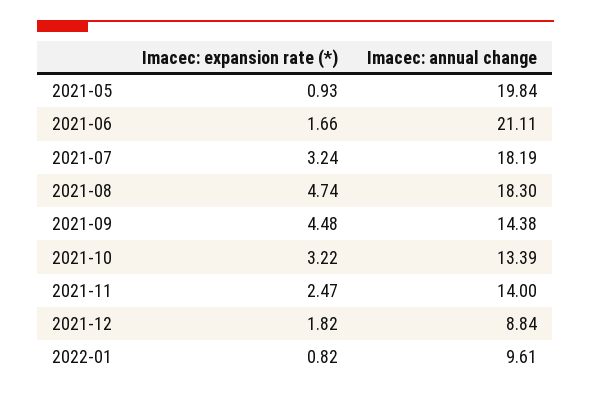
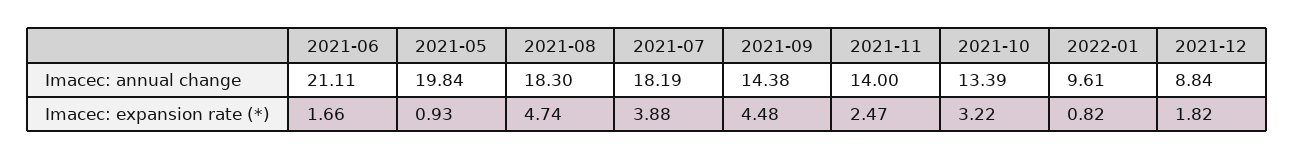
Imacec: expansion rate (*), 2021-07: 3.24 -> 3.88

